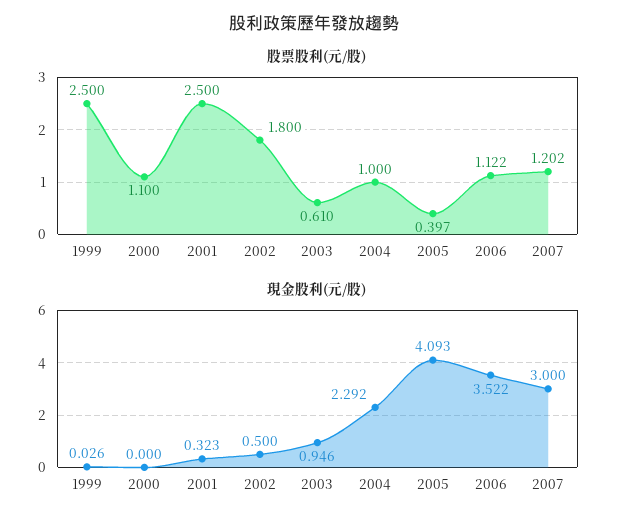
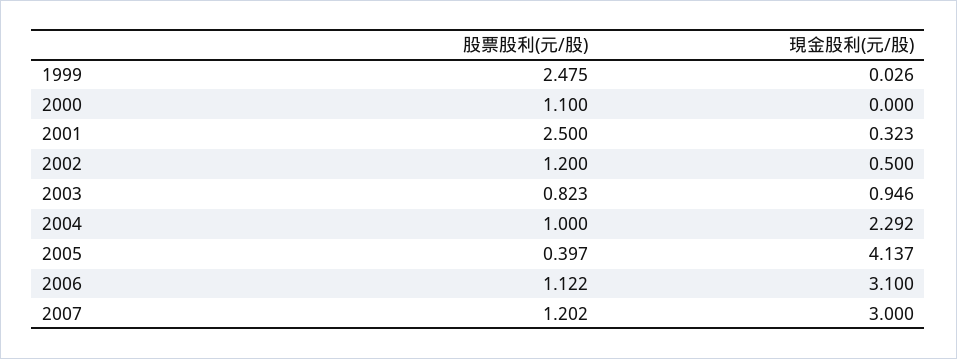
股票股利(元/股), 1999: 2.5 -> 2.475
股票股利(元/股), 2002: 1.8 -> 1.2
股票股利(元/股), 2003: 0.61 -> 0.823
現金股利(元/股), 2005: 4.093 -> 4.137
現金股利(元/股), 2006: 3.522 -> 3.1

